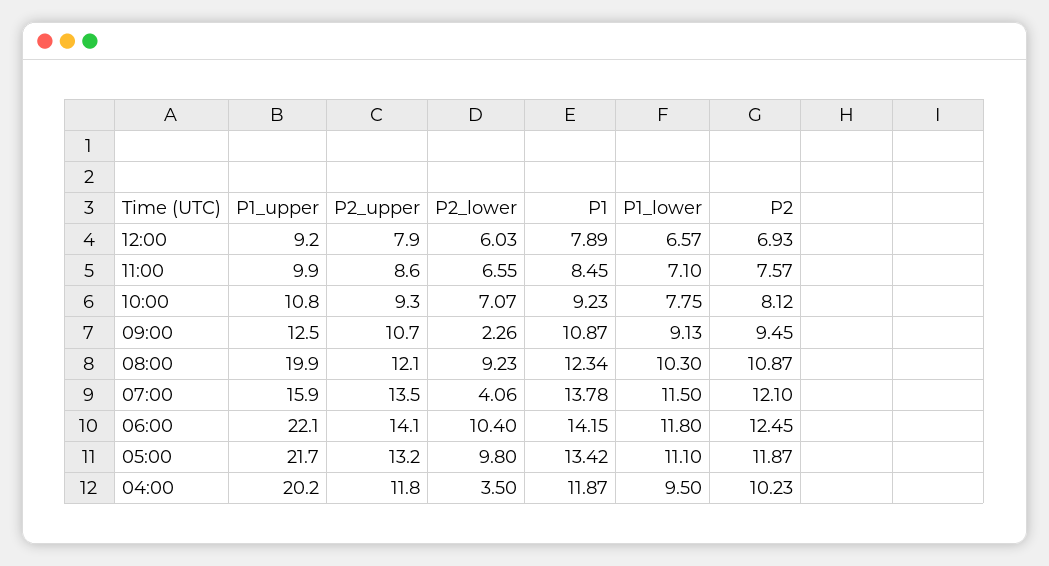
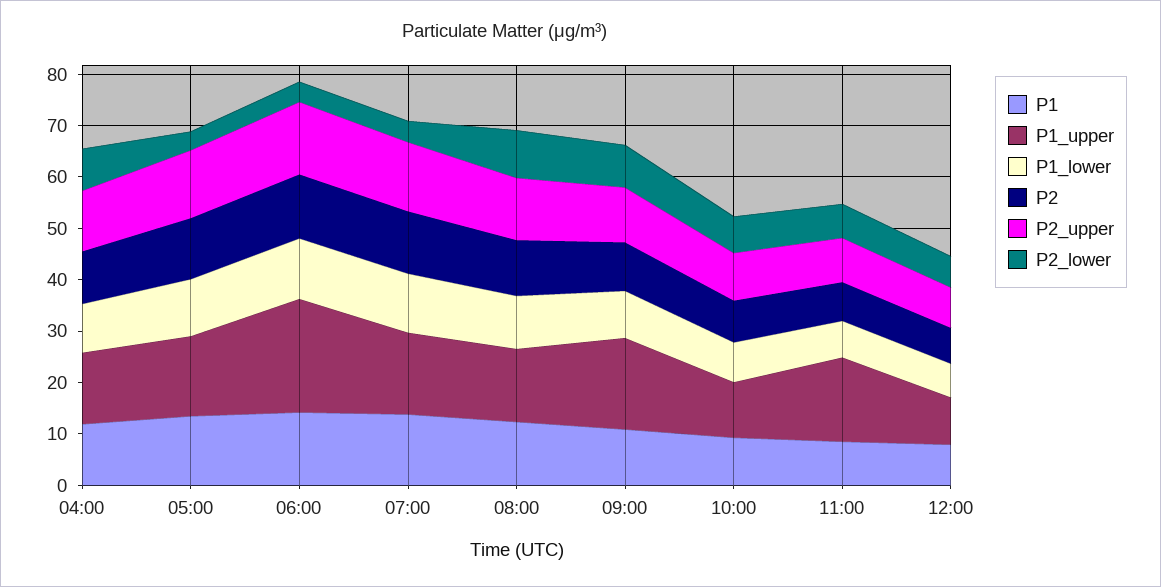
P1_upper, 11:00: 9.9 -> 16
P1_upper, 09:00: 12.5 -> 18
P2_lower, 09:00: 2.26 -> 8
P1_upper, 08:00: 19.9 -> 14
P2_lower, 06:00: 10.4 -> 4
P1_upper, 05:00: 21.7 -> 16
P2_lower, 05:00: 9.8 -> 4
P1_upper, 04:00: 20.2 -> 14
P2_lower, 04:00: 3.5 -> 8

